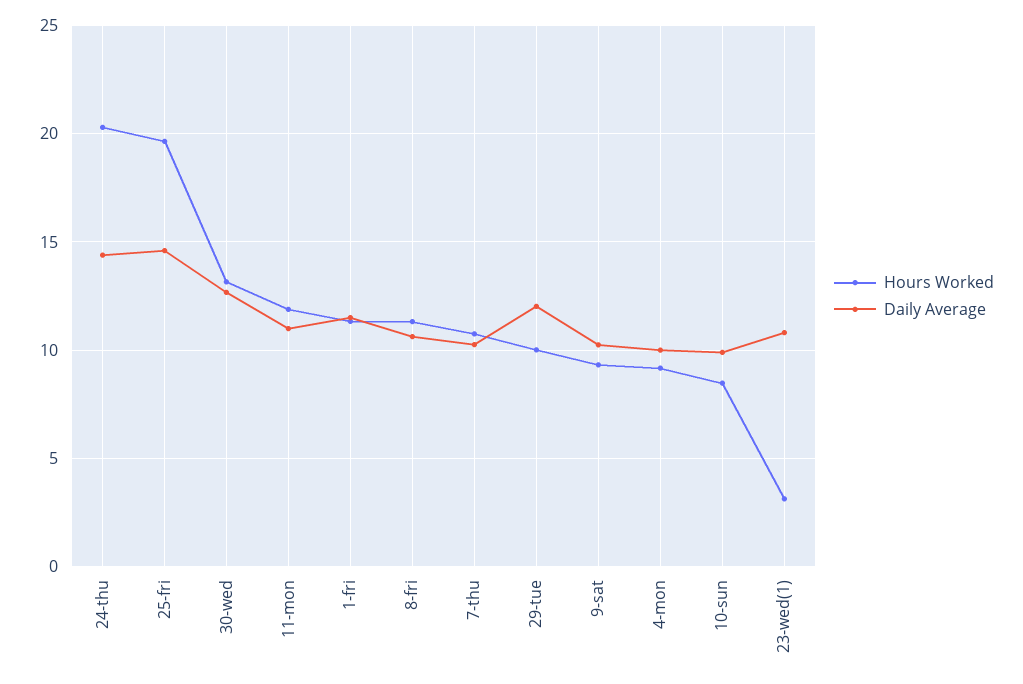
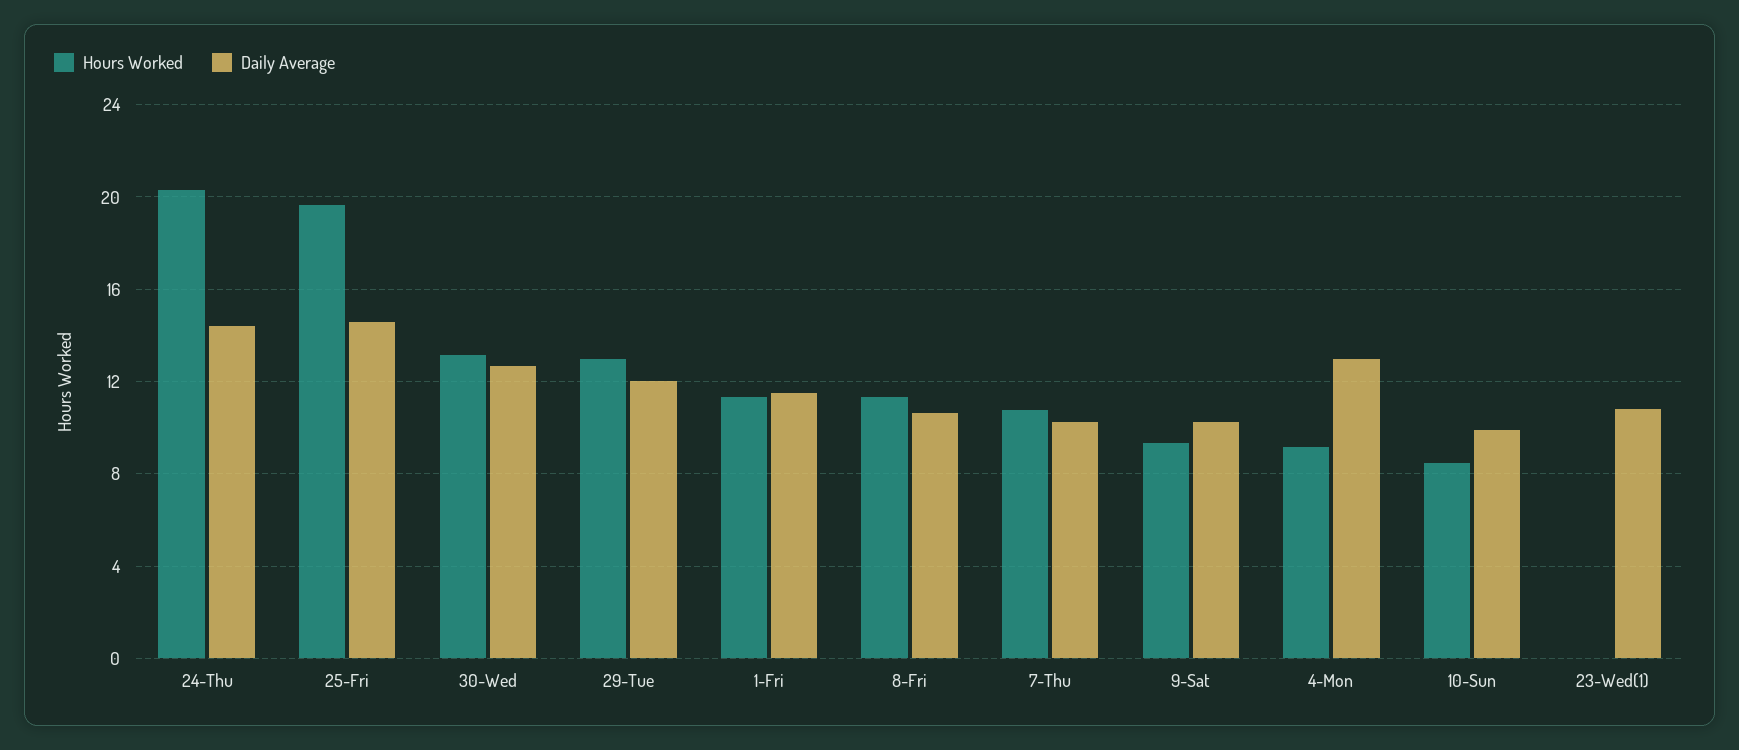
Hours Worked, 11-mon: 12 -> none
Daily Average, 11-mon: 11 -> none
Hours Worked, 29-tue: 10 -> 13
Daily Average, 4-mon: 10 -> 13
Hours Worked, 23-wed(1): 3 -> 0

